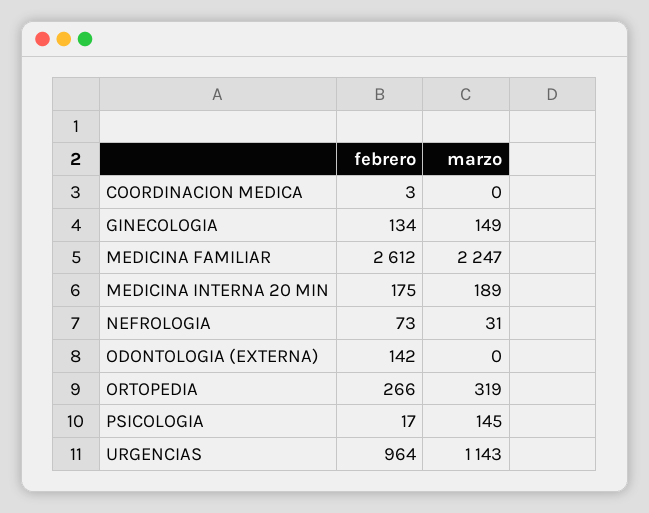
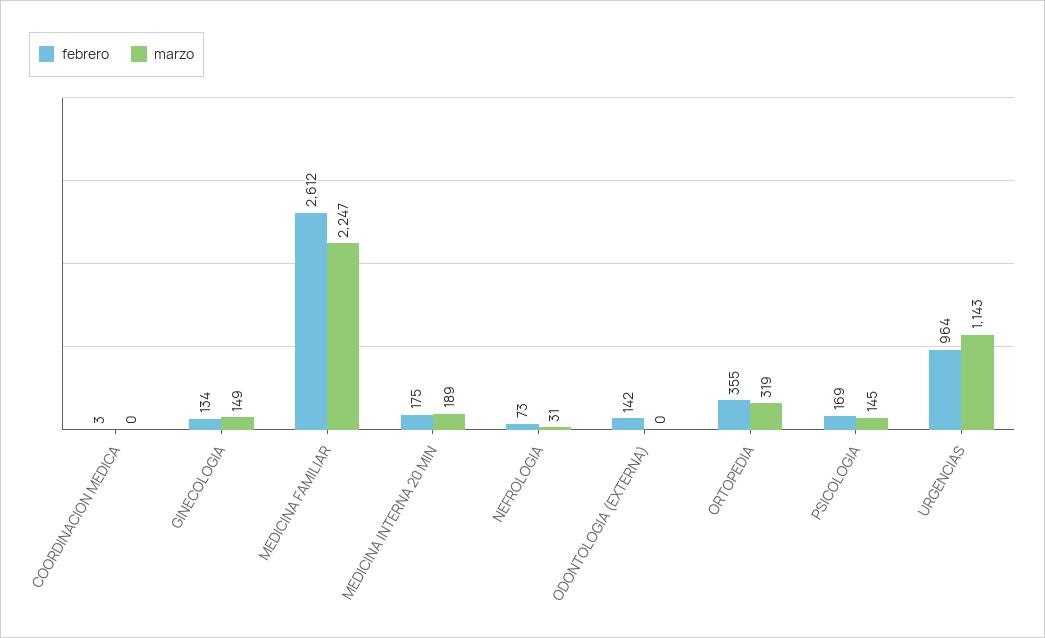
febrero, ORTOPEDIA: 266 -> 355
febrero, PSICOLOGIA: 17 -> 169

